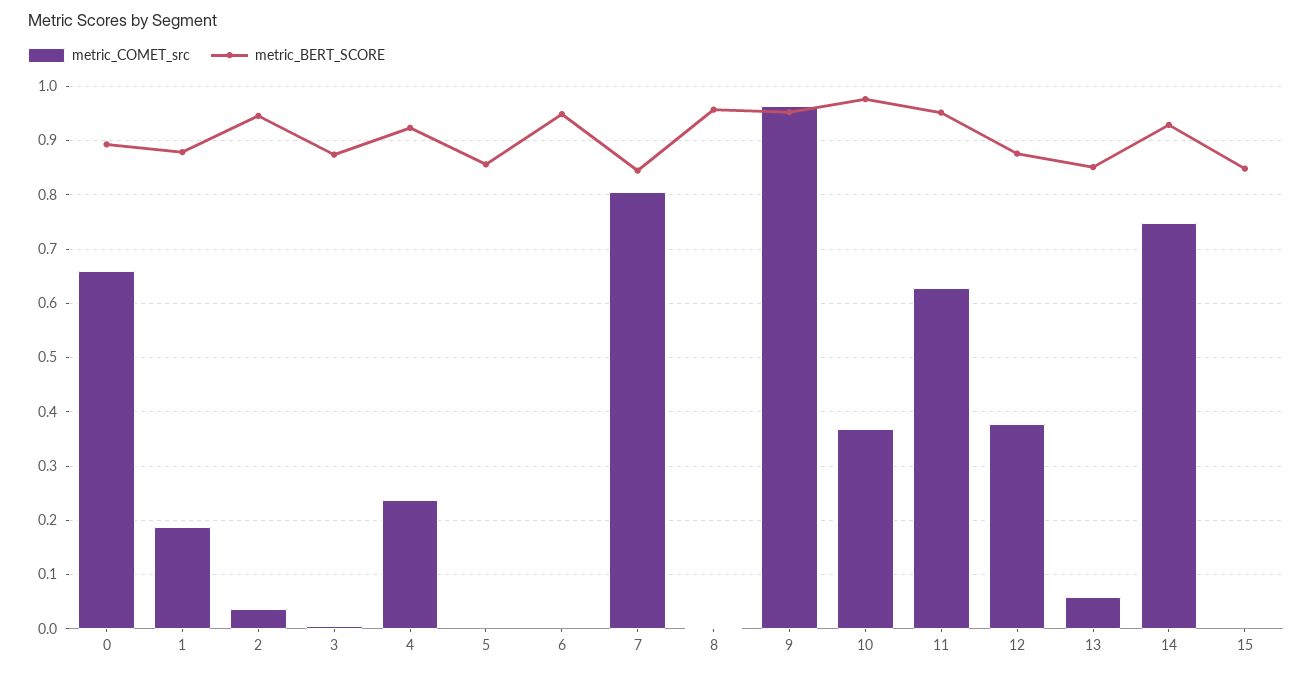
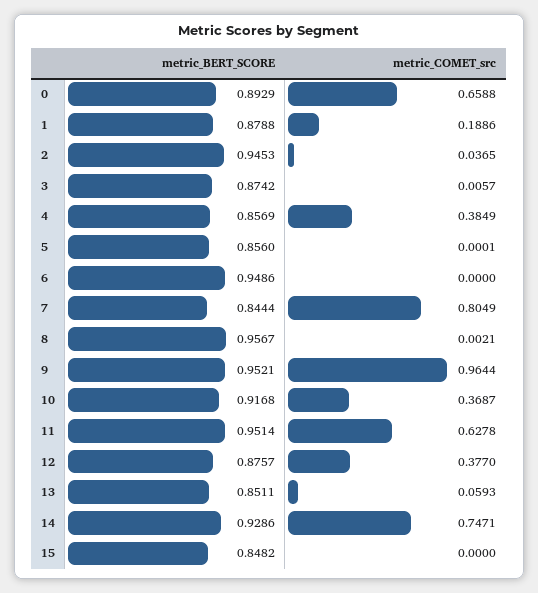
metric_COMET_src, 4: 0.24 -> 0.3849
metric_BERT_SCORE, 4: 0.92 -> 0.8569
metric_BERT_SCORE, 10: 0.98 -> 0.9168

